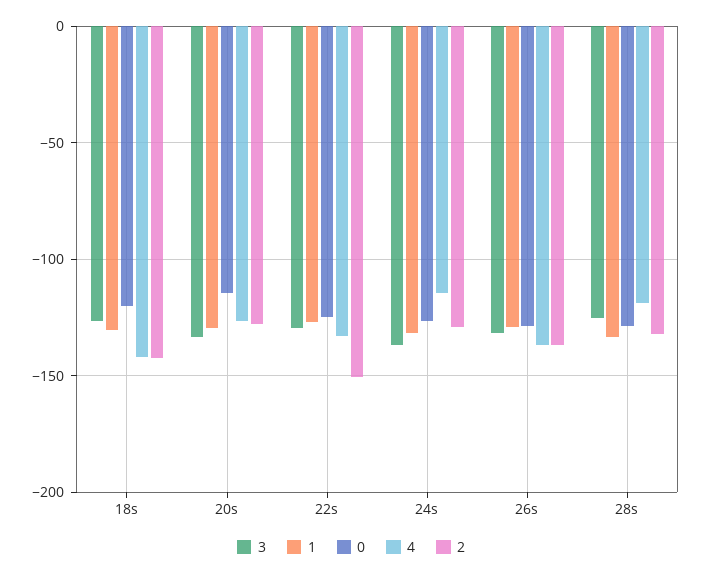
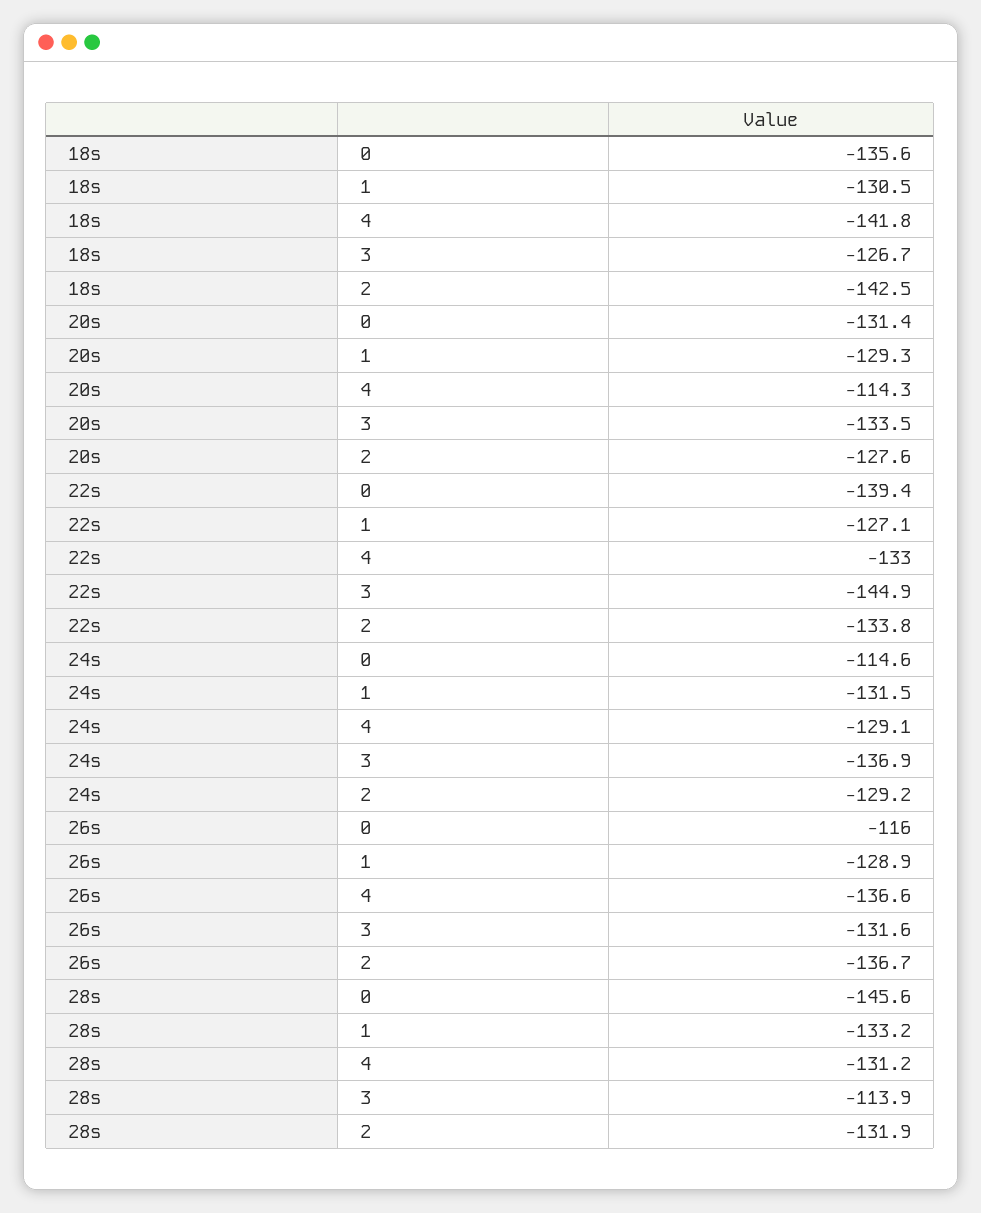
0, 18s: -120 -> -135.6
0, 20s: -115 -> -131.4
4, 20s: -125 -> -114.3
3, 22s: -130 -> -144.9
0, 22s: -125 -> -139.4
2, 22s: -150 -> -133.8
0, 24s: -125 -> -114.6
4, 24s: -115 -> -129.1
0, 26s: -130 -> -116
3, 28s: -125 -> -113.9
0, 28s: -130 -> -145.6
4, 28s: -120 -> -131.2

